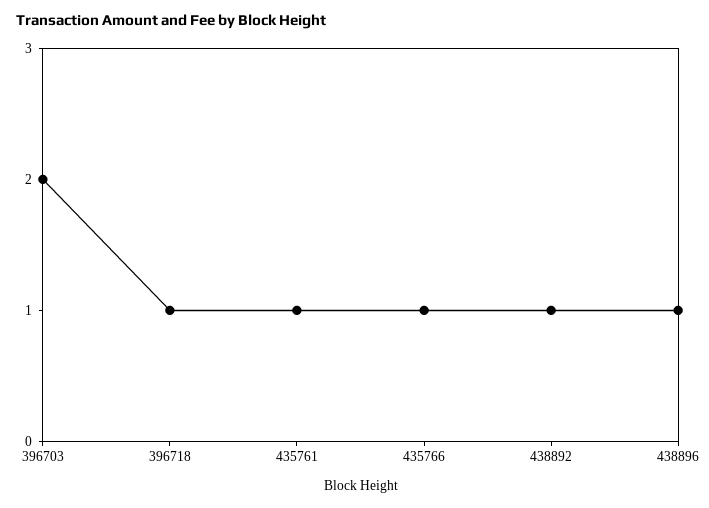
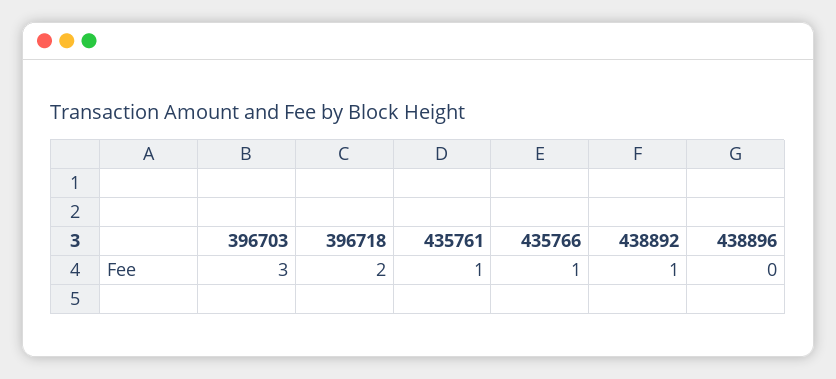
396703: 2 -> 3
396718: 1 -> 2
438896: 1 -> 0

